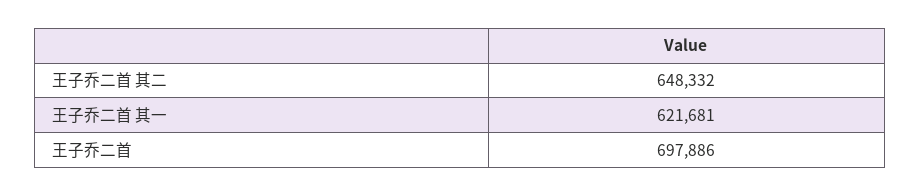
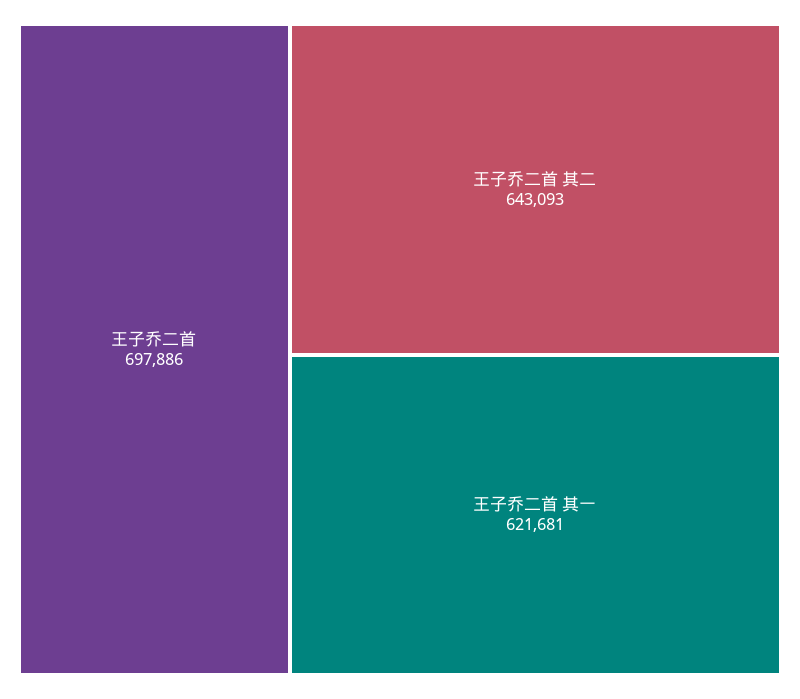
王子乔二首 其二: 648332 -> 643093

